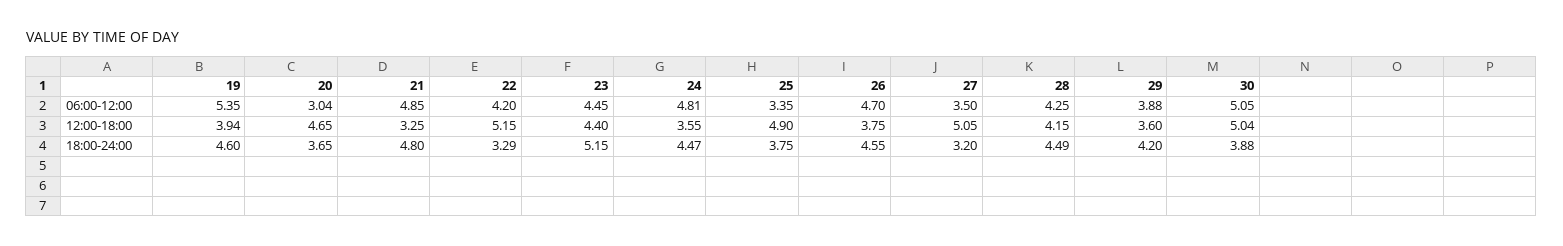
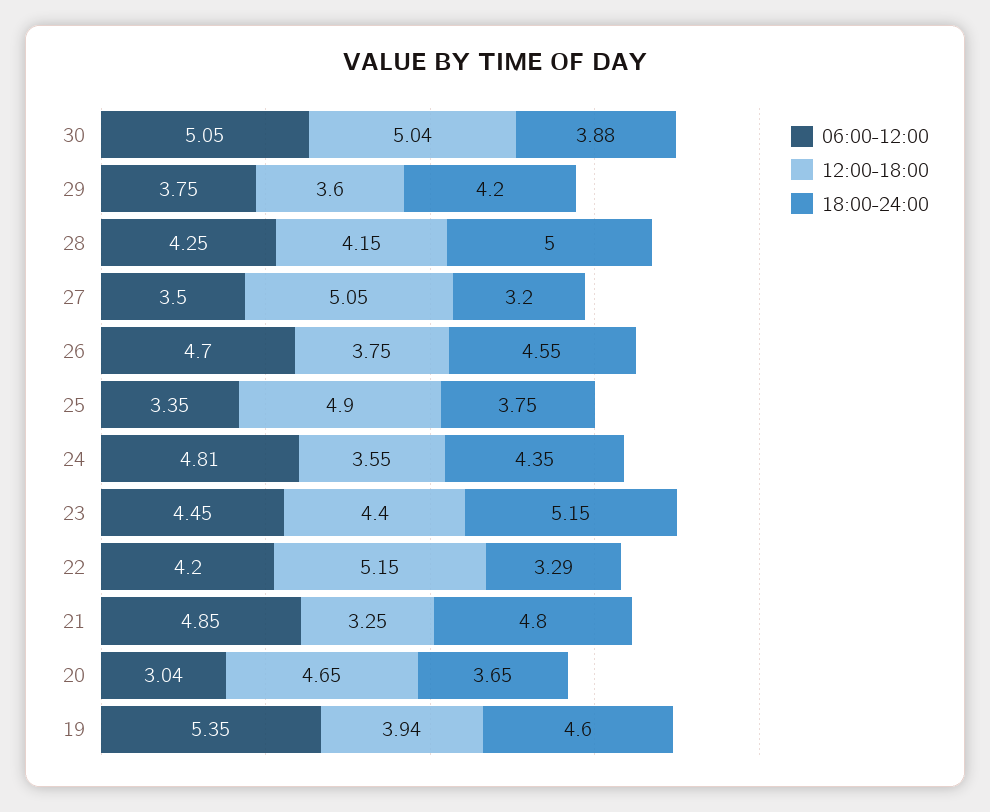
06:00-12:00, 29: 3.88 -> 3.75
18:00-24:00, 24: 4.47 -> 4.35
18:00-24:00, 28: 4.49 -> 5

